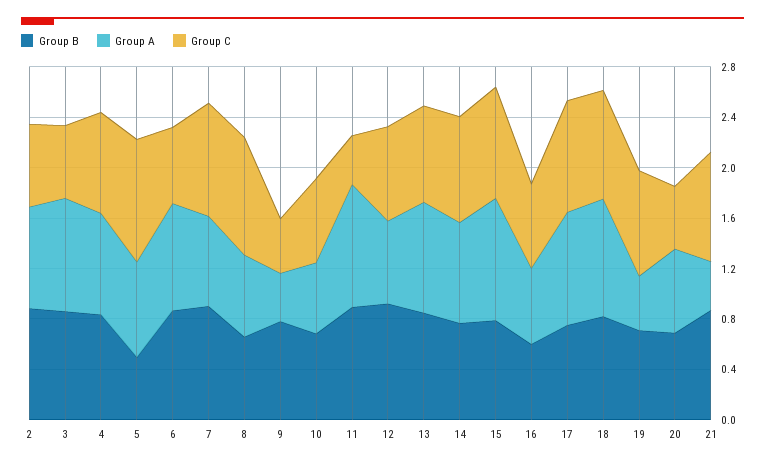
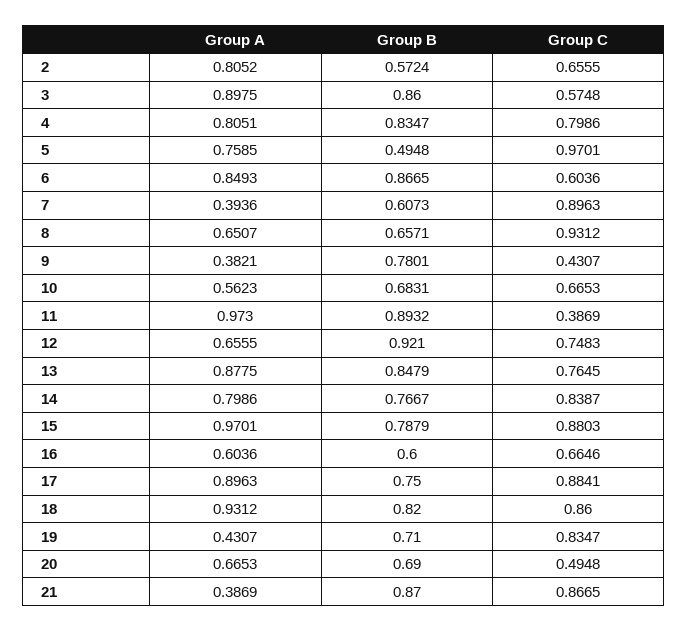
Group B, 2: 0.9 -> 0.5724
Group B, 7: 0.9 -> 0.6073
Group A, 7: 0.7 -> 0.3936

